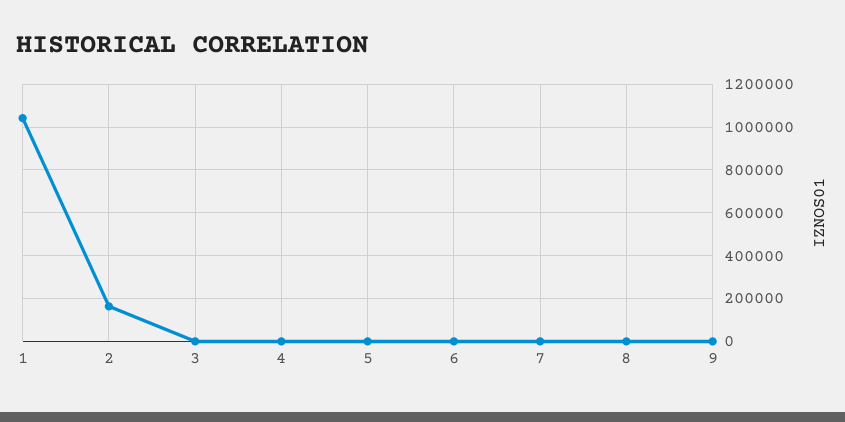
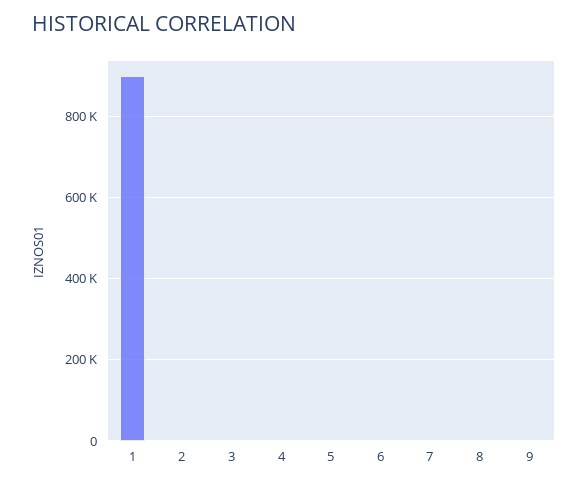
1: 1050000 -> 900000
2: 150000 -> 0

